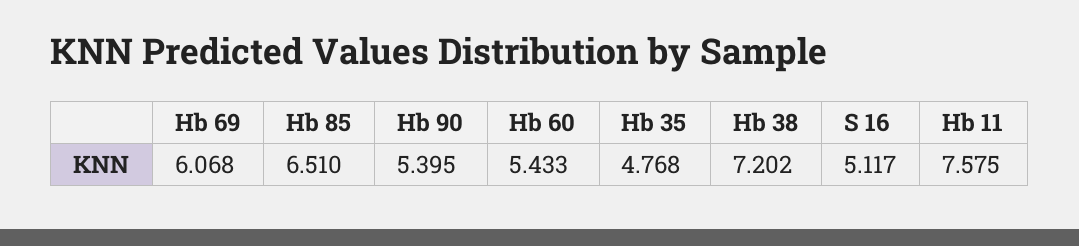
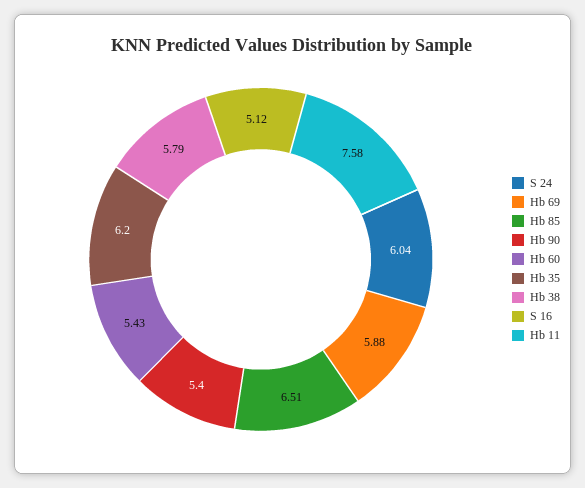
Hb 69: 6.068 -> 5.88
Hb 35: 4.768 -> 6.2
Hb 38: 7.202 -> 5.79
S 24: none -> 6.04

